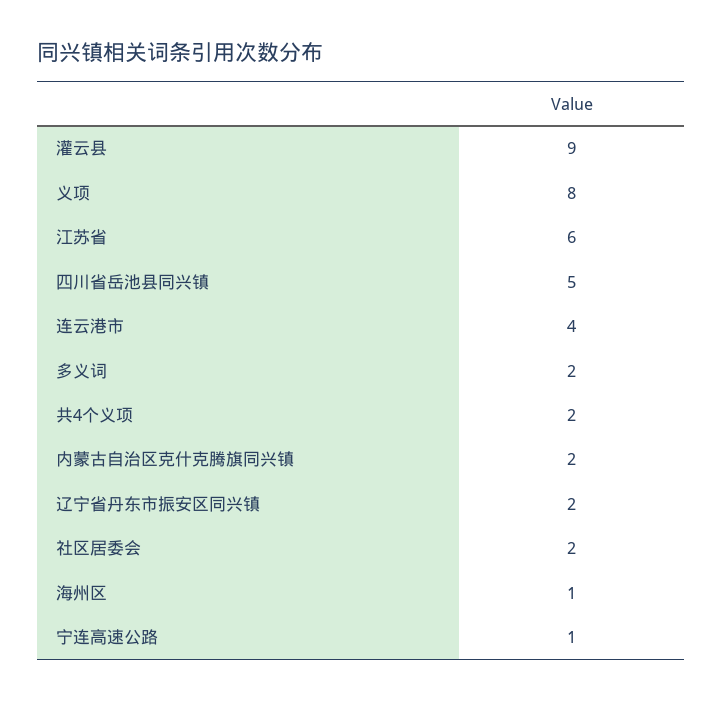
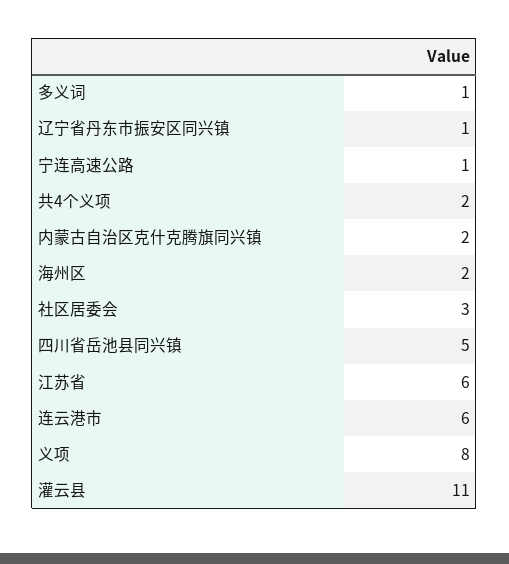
灌云县: 9 -> 11
连云港市: 4 -> 6
多义词: 2 -> 1
辽宁省丹东市振安区同兴镇: 2 -> 1
社区居委会: 2 -> 3
海州区: 1 -> 2

